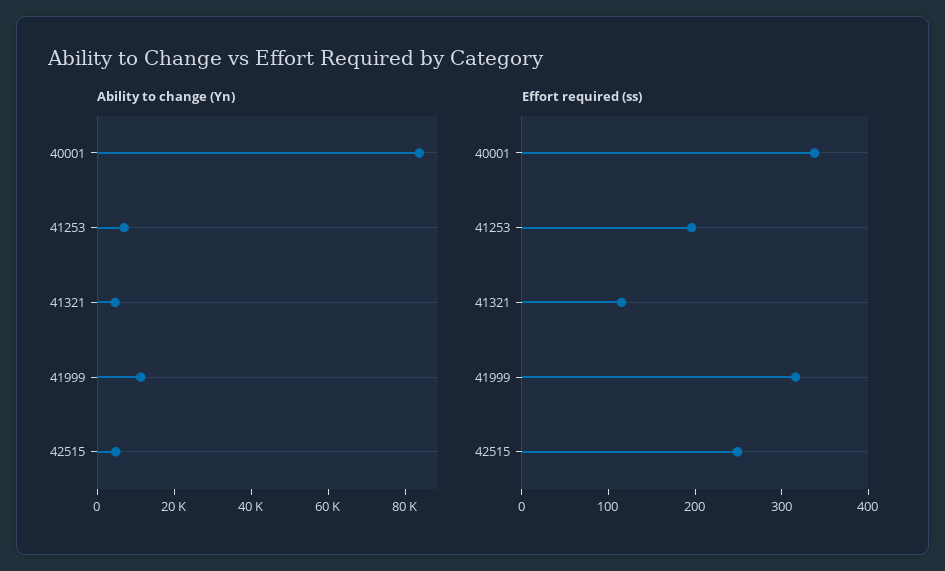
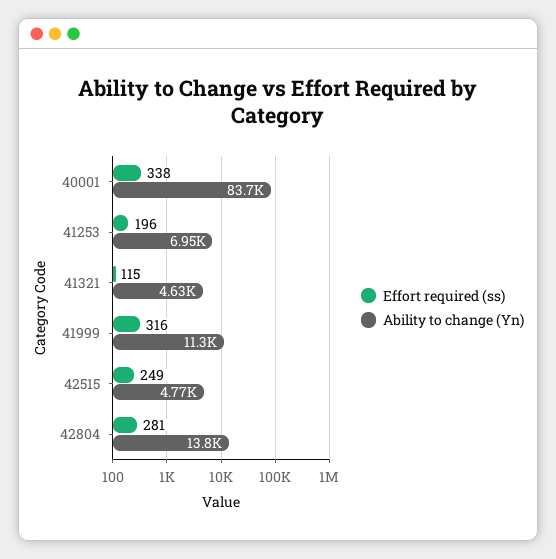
Effort required (ss), 42804: none -> 281
Ability to change (Yn), 42804: none -> 13800

